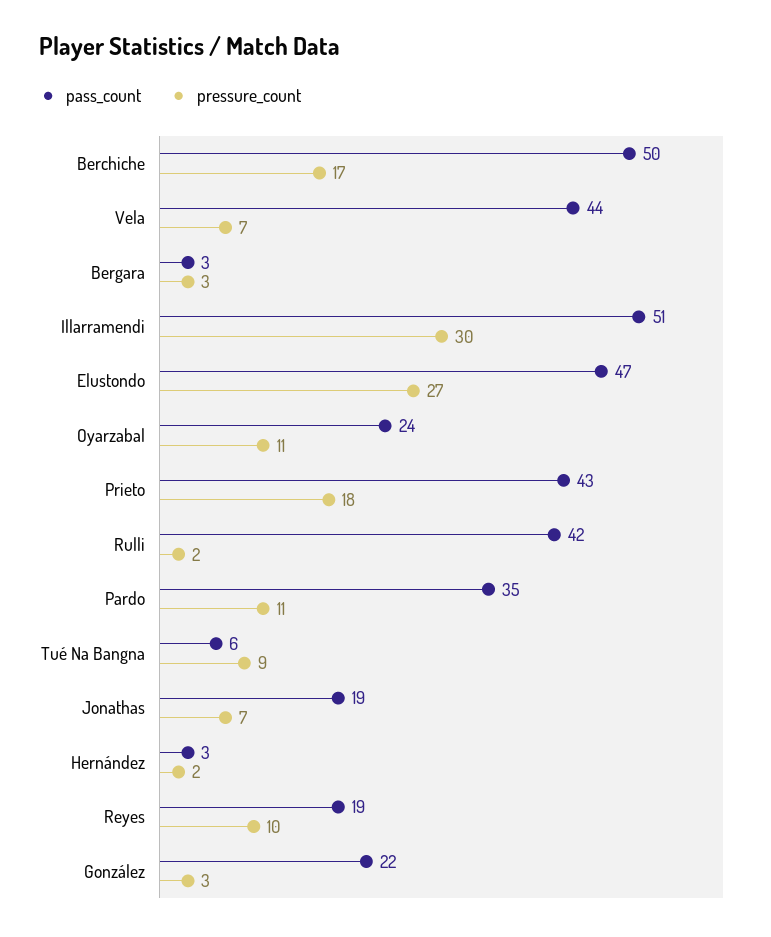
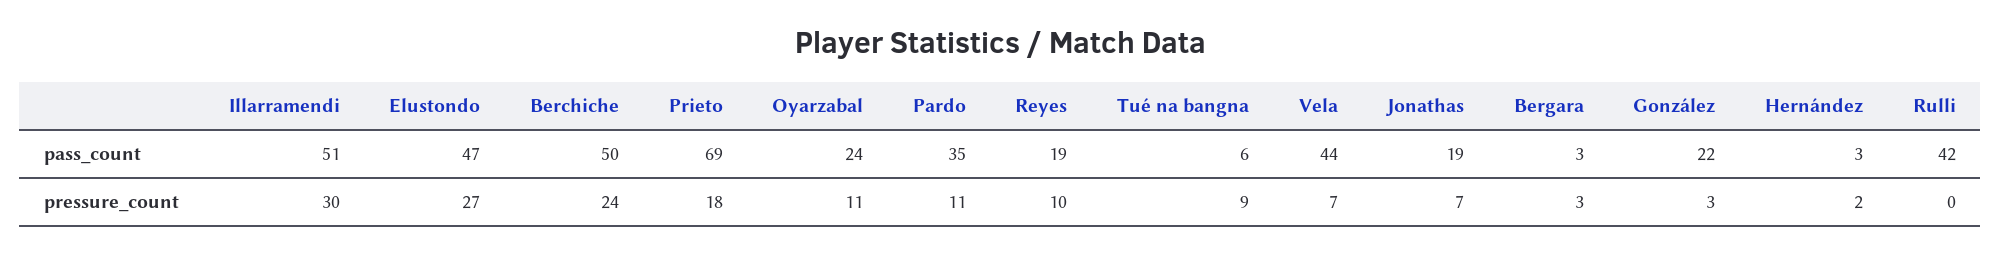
pressure_count, Berchiche: 17 -> 24
pass_count, Prieto: 43 -> 69
pressure_count, Rulli: 2 -> 0

